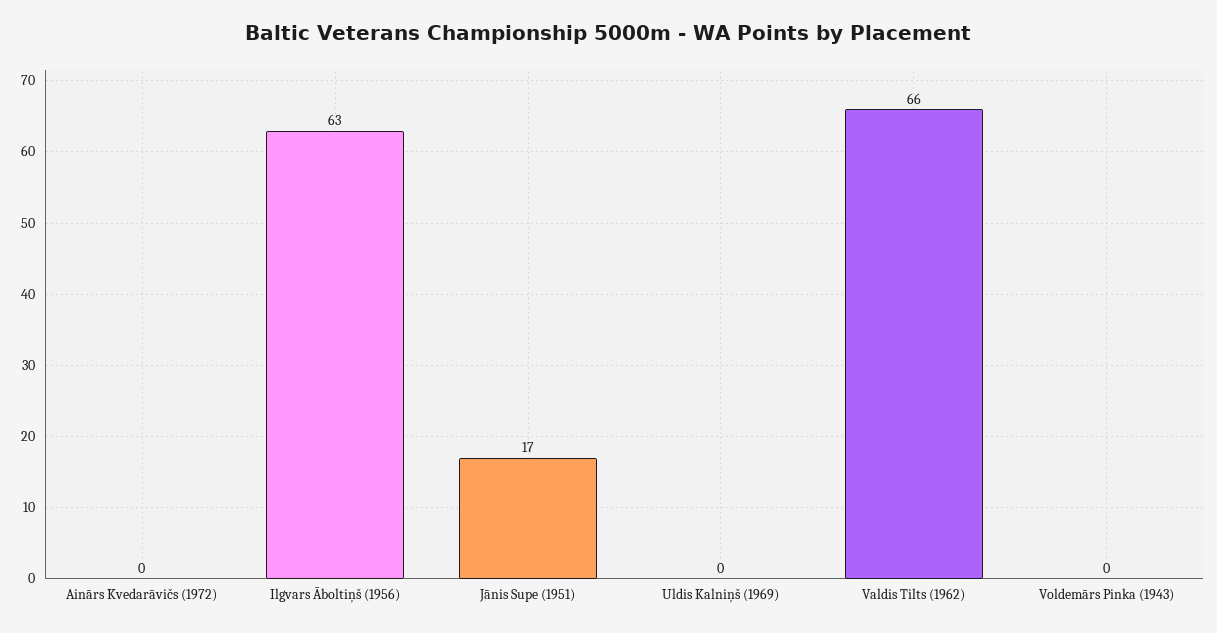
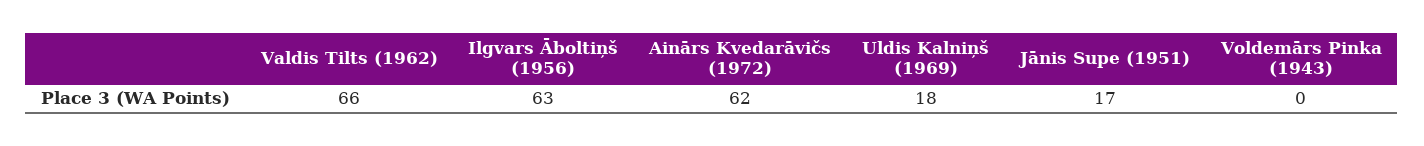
Ainārs Kvedarāvičs (1972): 0 -> 62
Uldis Kalniņš (1969): 0 -> 18

